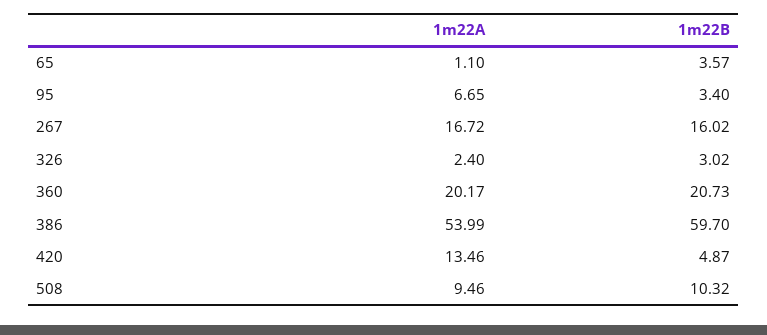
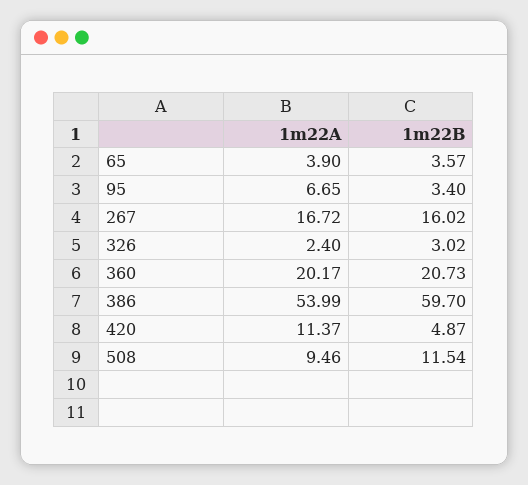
1m22A, 65: 1.1 -> 3.9
1m22A, 420: 13.46 -> 11.37
1m22B, 508: 10.32 -> 11.54

